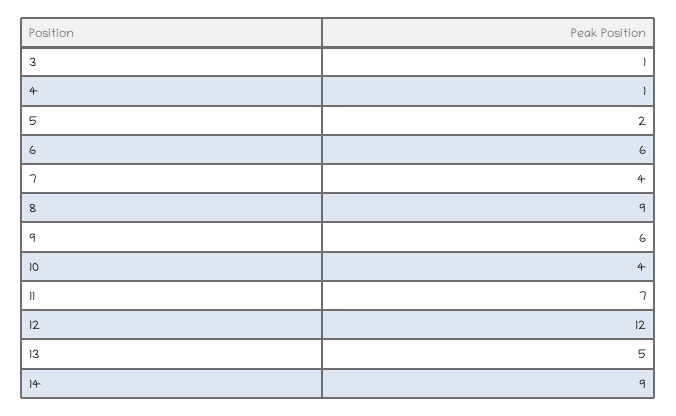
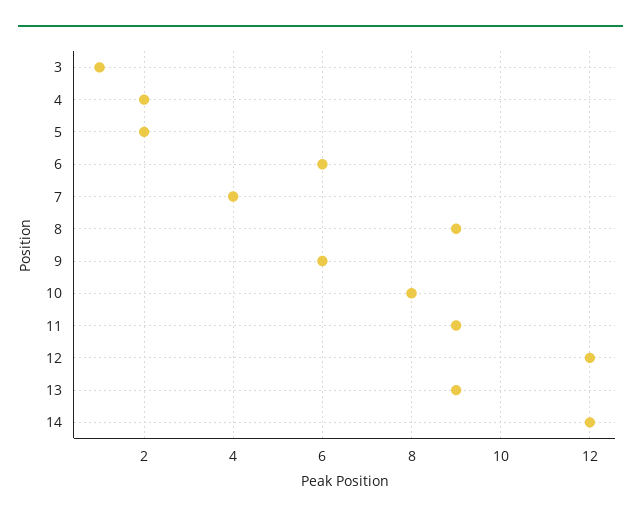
4: 1 -> 2
10: 4 -> 8
11: 7 -> 9
13: 5 -> 9
14: 9 -> 12

